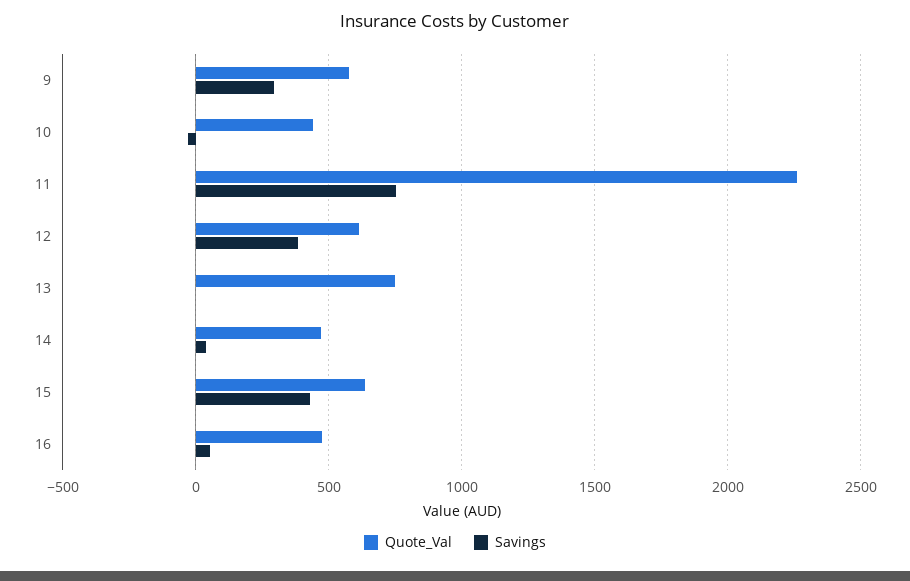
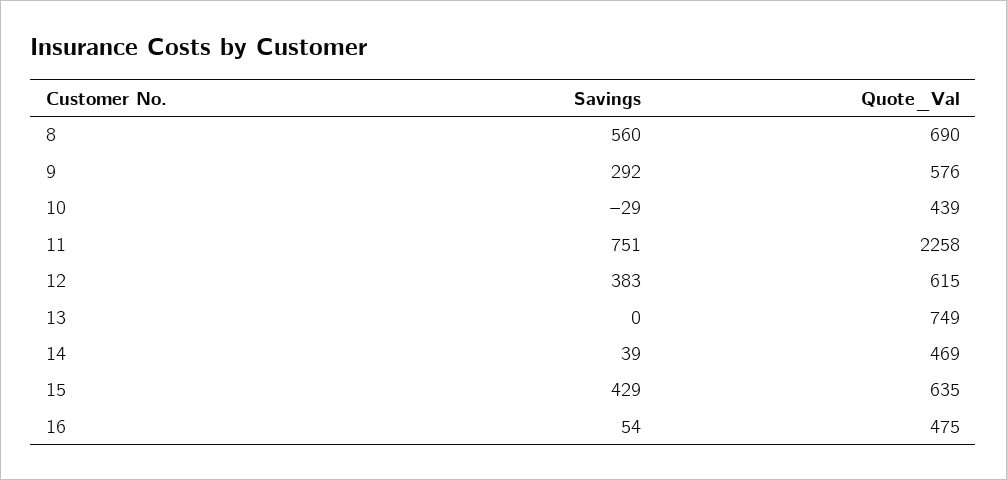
Savings, 8: none -> 560
Quote_Val, 8: none -> 690

